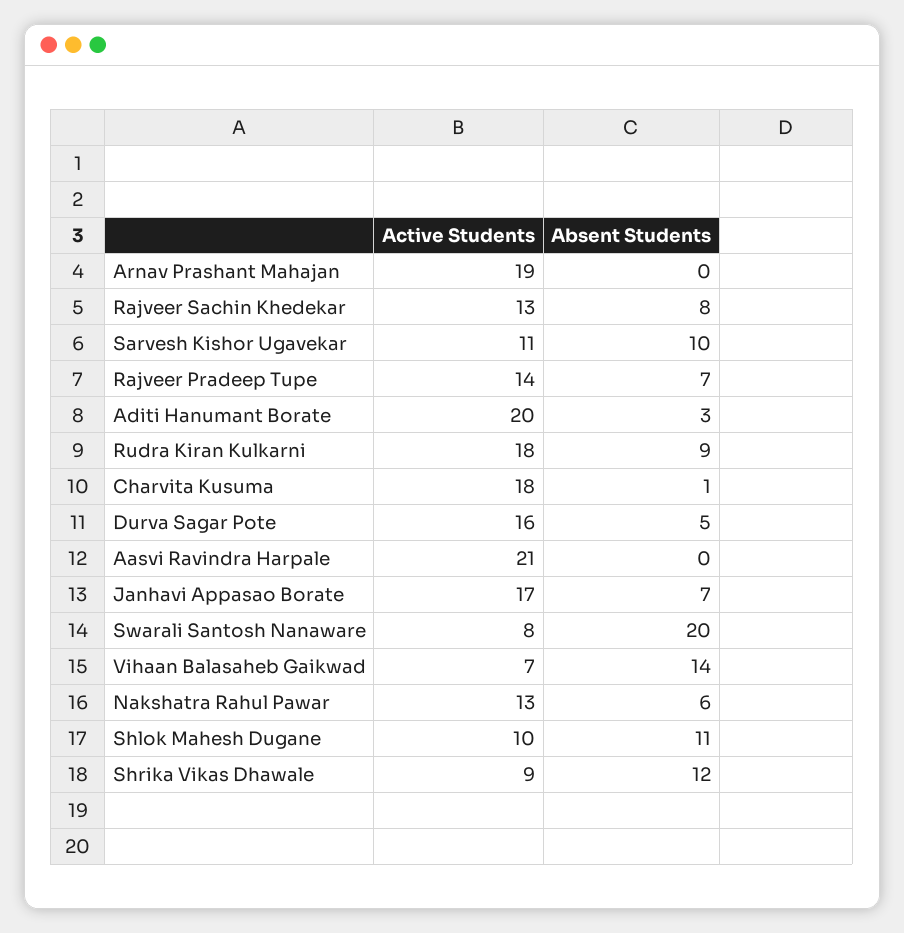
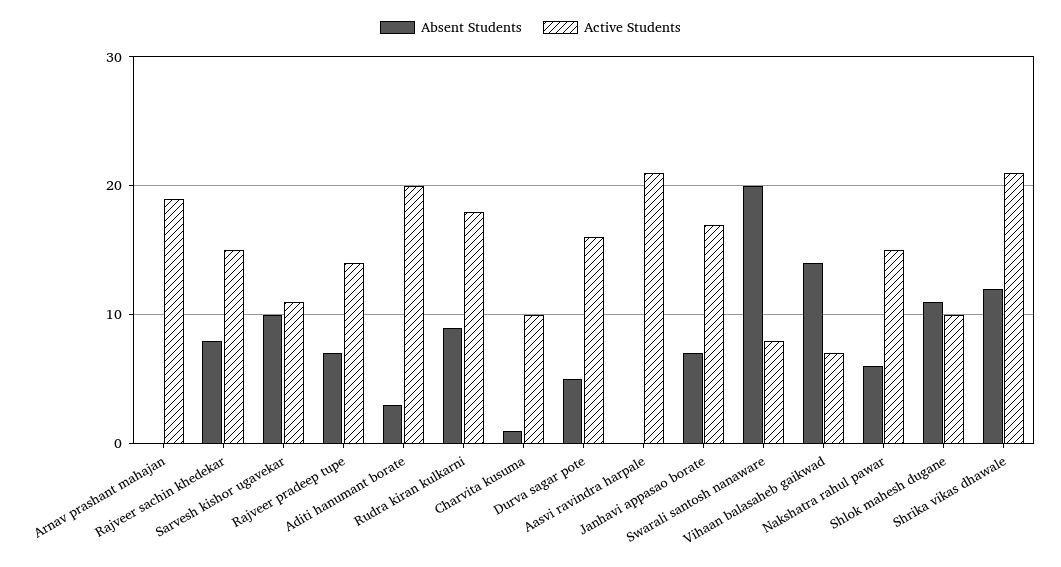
Active Students, Rajveer Sachin Khedekar: 13 -> 15
Active Students, Charvita Kusuma: 18 -> 10
Active Students, Nakshatra Rahul Pawar: 13 -> 15
Active Students, Shrika Vikas Dhawale: 9 -> 21

